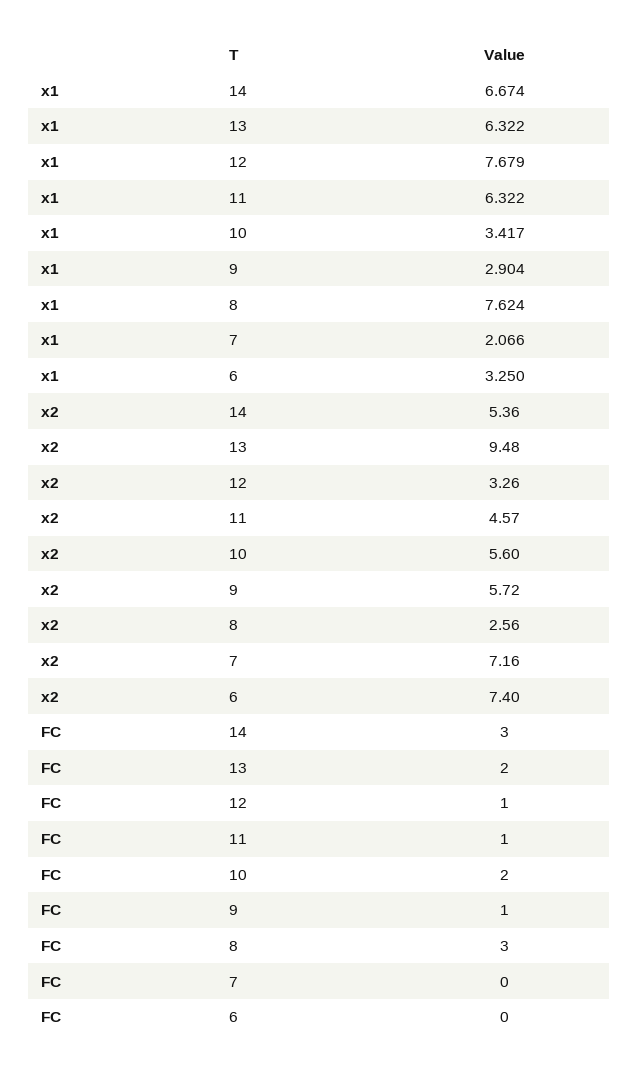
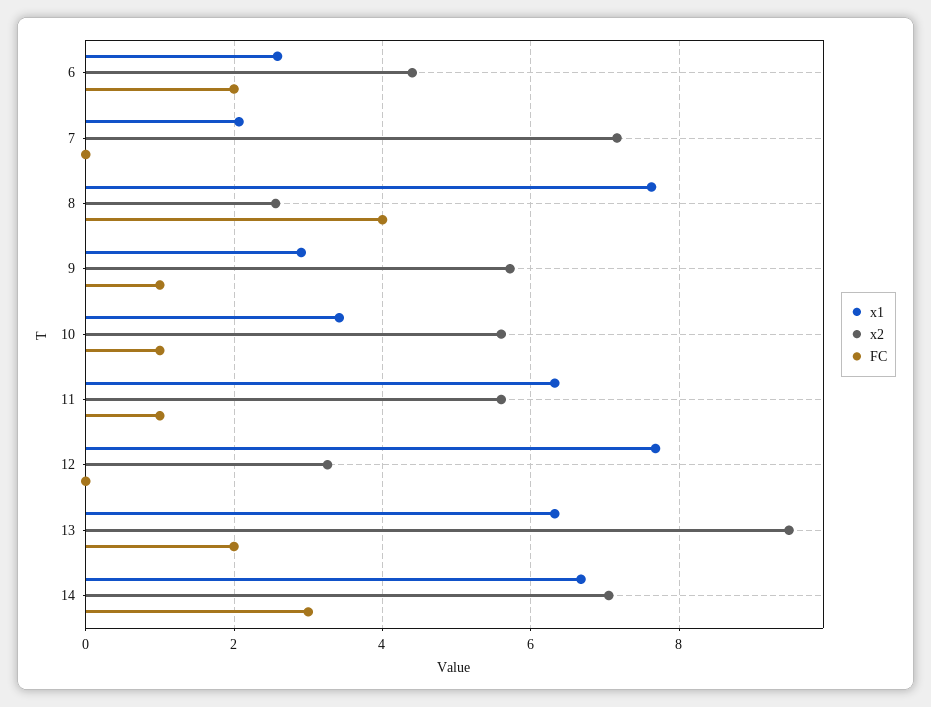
x1, 6: 3.25 -> 2.6
x2, 14: 5.36 -> 7
x2, 11: 4.57 -> 5.6
x2, 6: 7.4 -> 4.4
FC, 12: 1 -> 0
FC, 10: 2 -> 1
FC, 8: 3 -> 4
FC, 6: 0 -> 2

